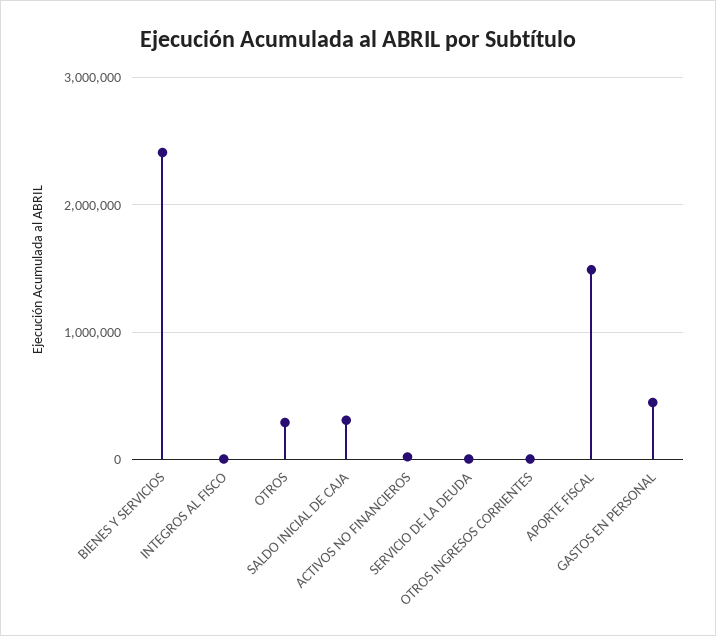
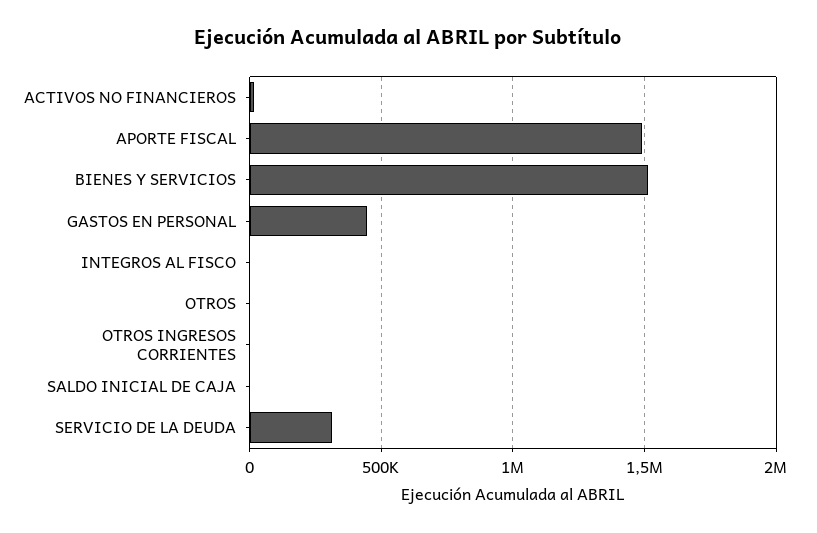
BIENES Y SERVICIOS: 2400000 -> 1500000
OTROS: 300000 -> 0
SALDO INICIAL DE CAJA: 300000 -> 0
SERVICIO DE LA DEUDA: 0 -> 300000

